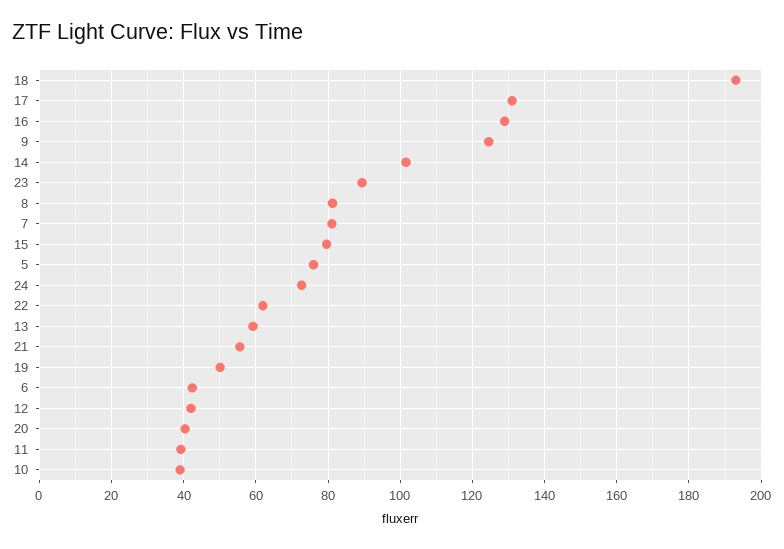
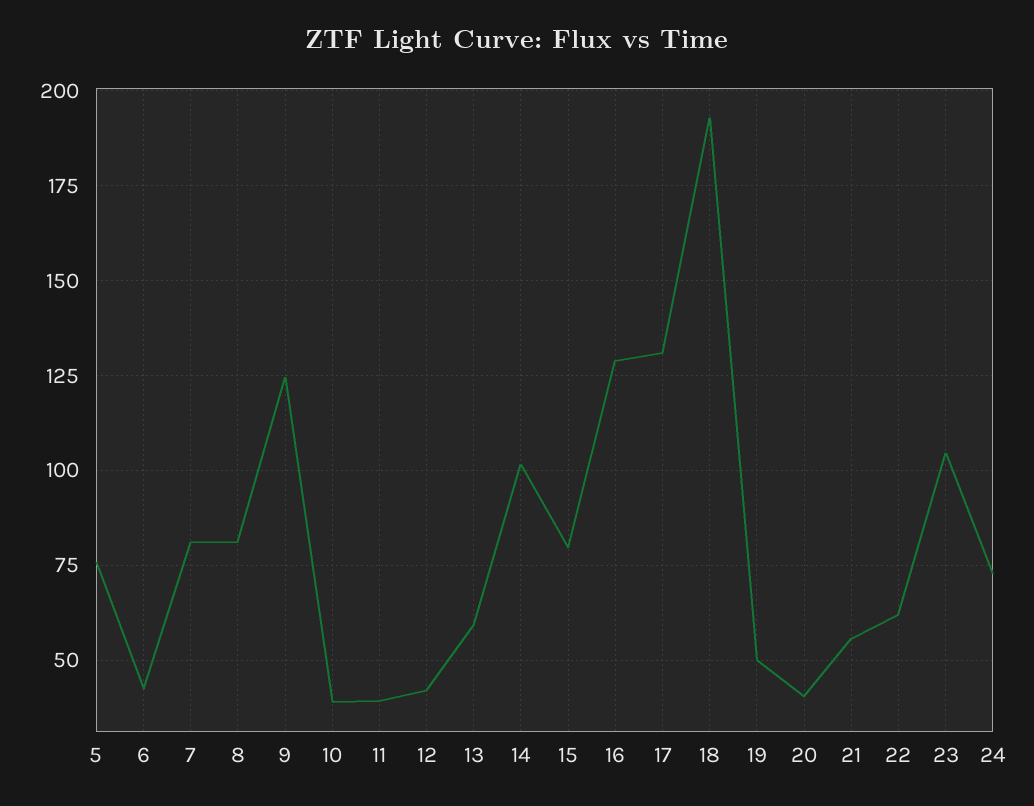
23: 90 -> 105

